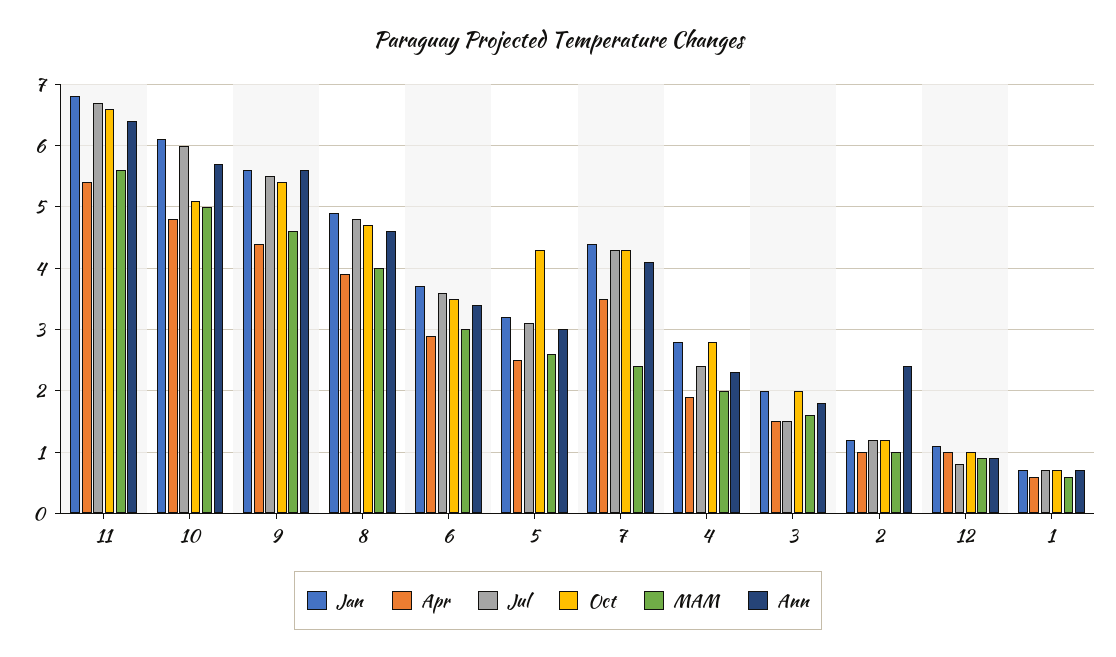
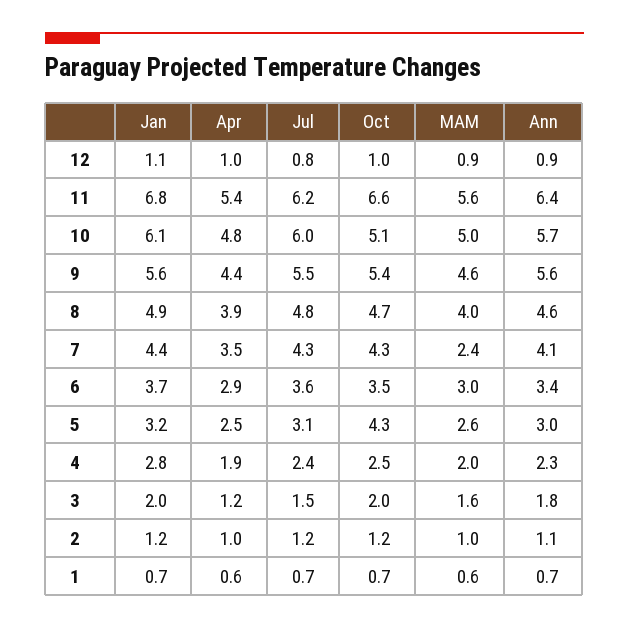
Jul, 11: 6.7 -> 6.2
Oct, 4: 2.8 -> 2.5
Apr, 3: 1.5 -> 1.2
Ann, 2: 2.4 -> 1.1

